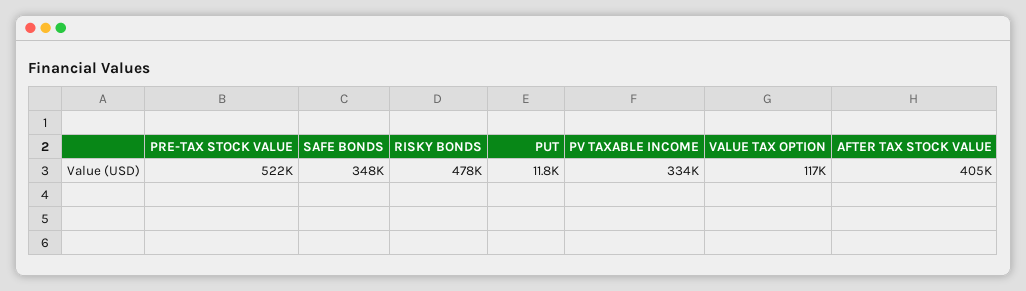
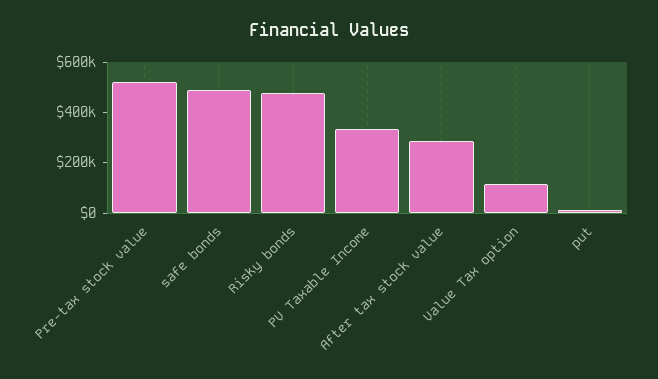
SAFE BONDS: 348000 -> 500000
AFTER TAX STOCK VALUE: 405000 -> 300000

